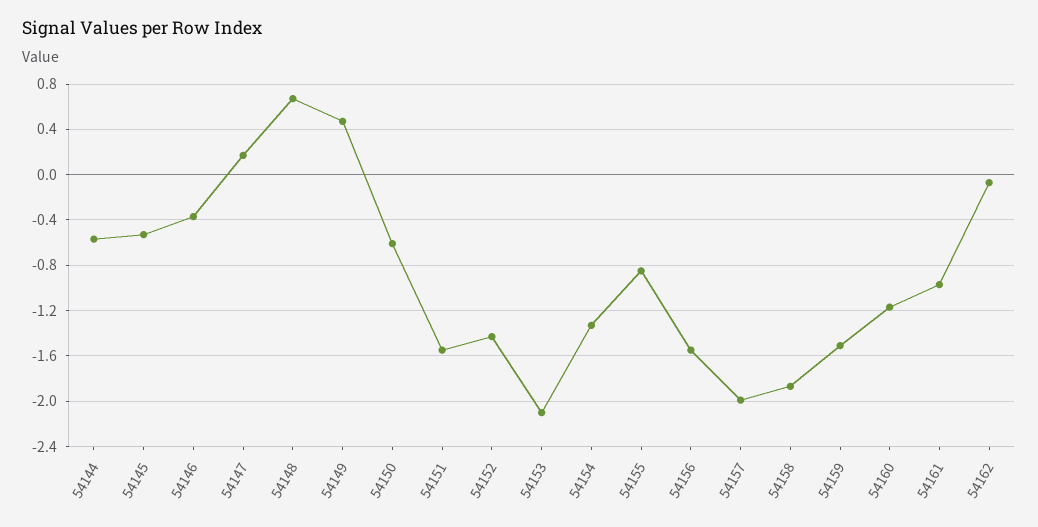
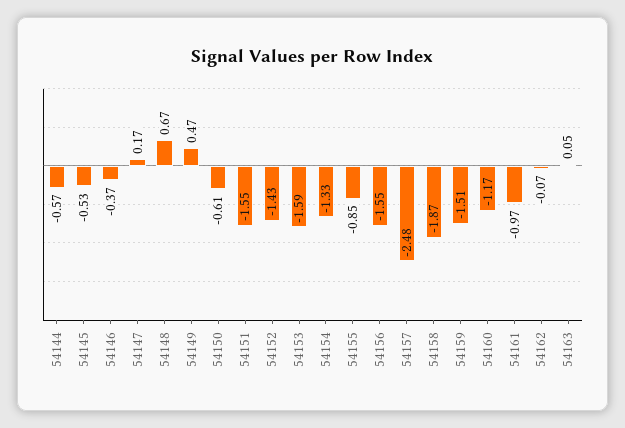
54153: -2.1 -> -1.59
54157: -2 -> -2.48
54163: none -> 0.05

